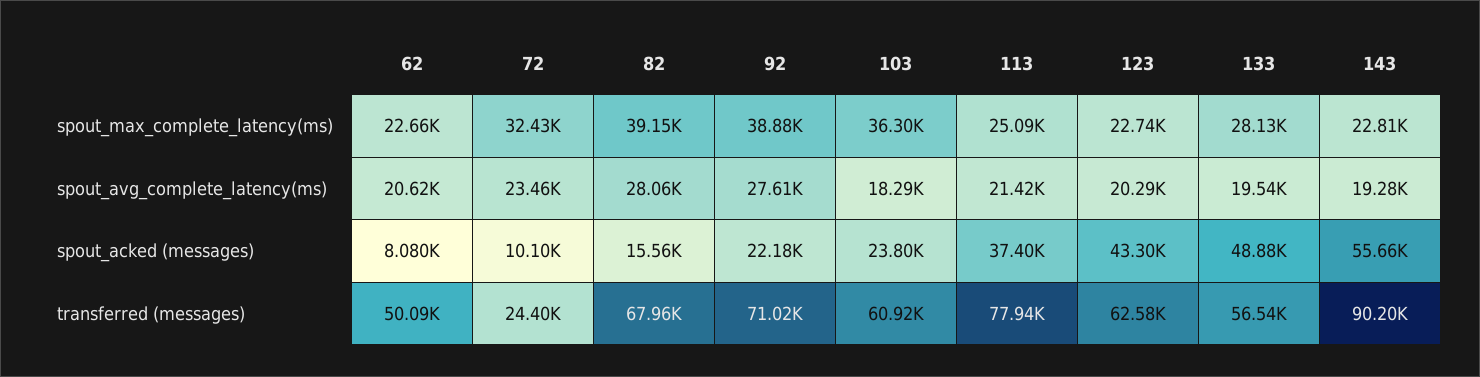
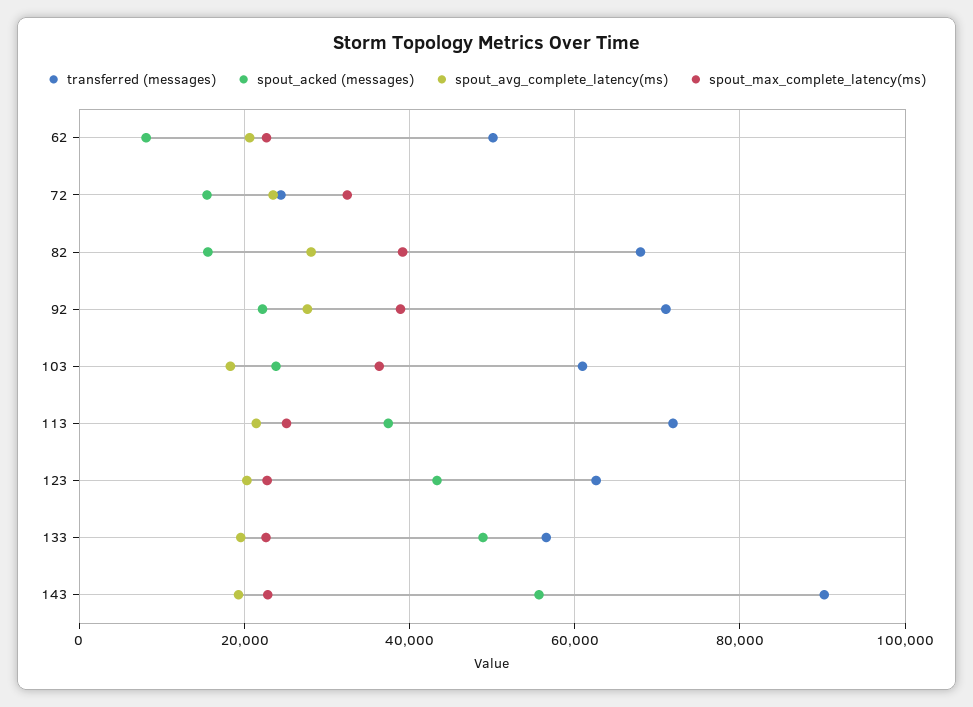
spout_max_complete_latency(ms), 133: 28130 -> 22000
spout_acked (messages), 72: 10100 -> 16000
transferred (messages), 113: 77940 -> 72000

